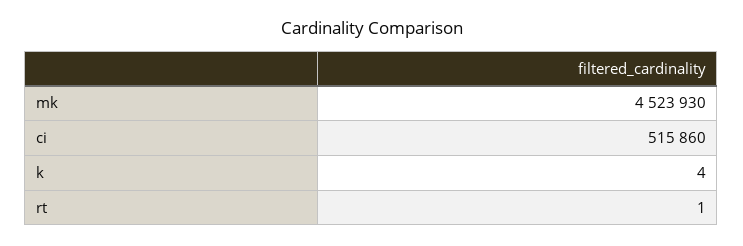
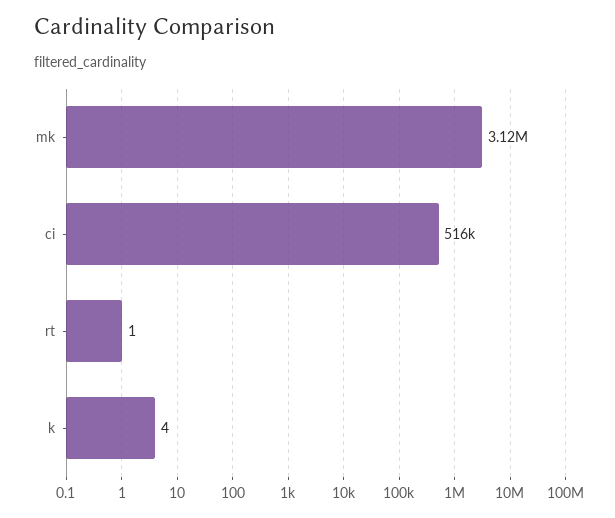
mk: 4523930 -> 3120000

